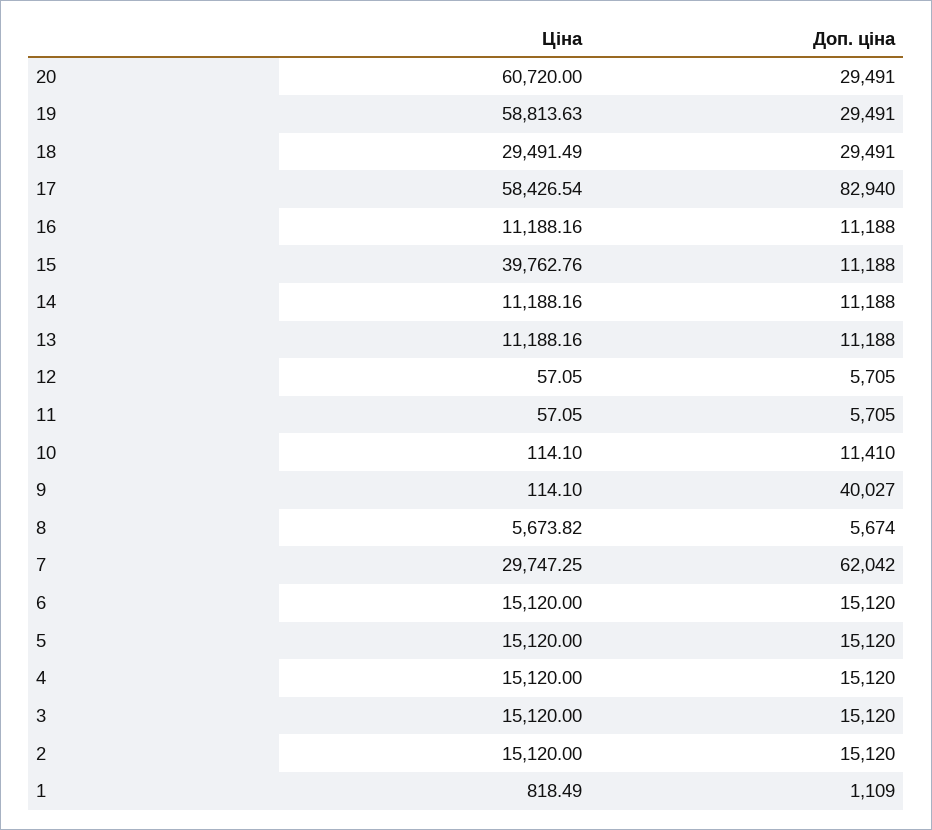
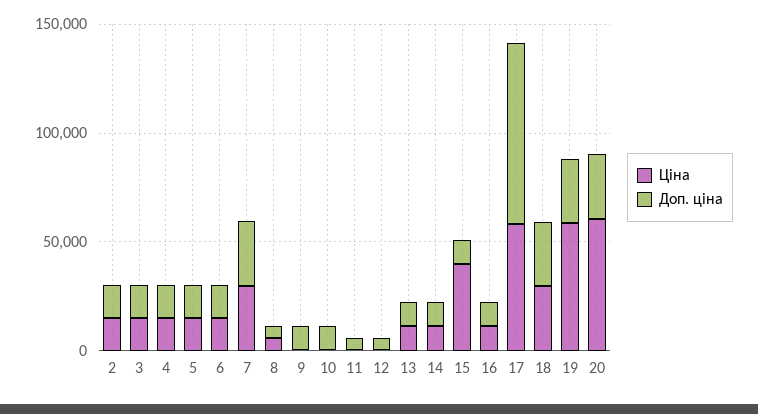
Доп. ціна, 9: 40027 -> 10000
Доп. ціна, 7: 62042 -> 30000
Ціна, 1: 818.49 -> none
Доп. ціна, 1: 1109 -> none

